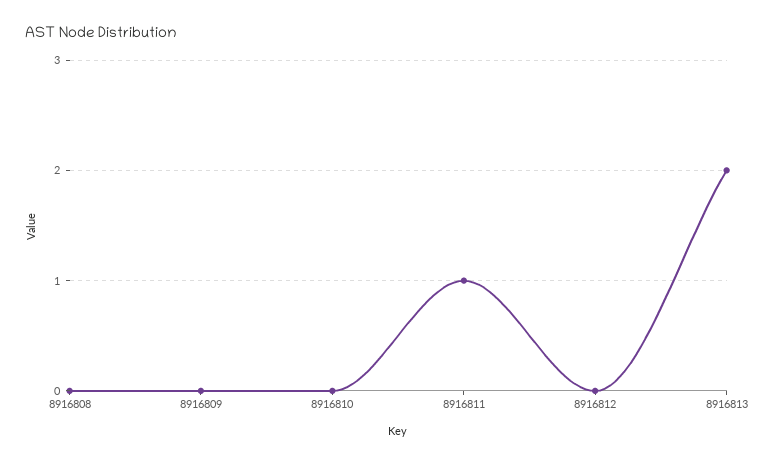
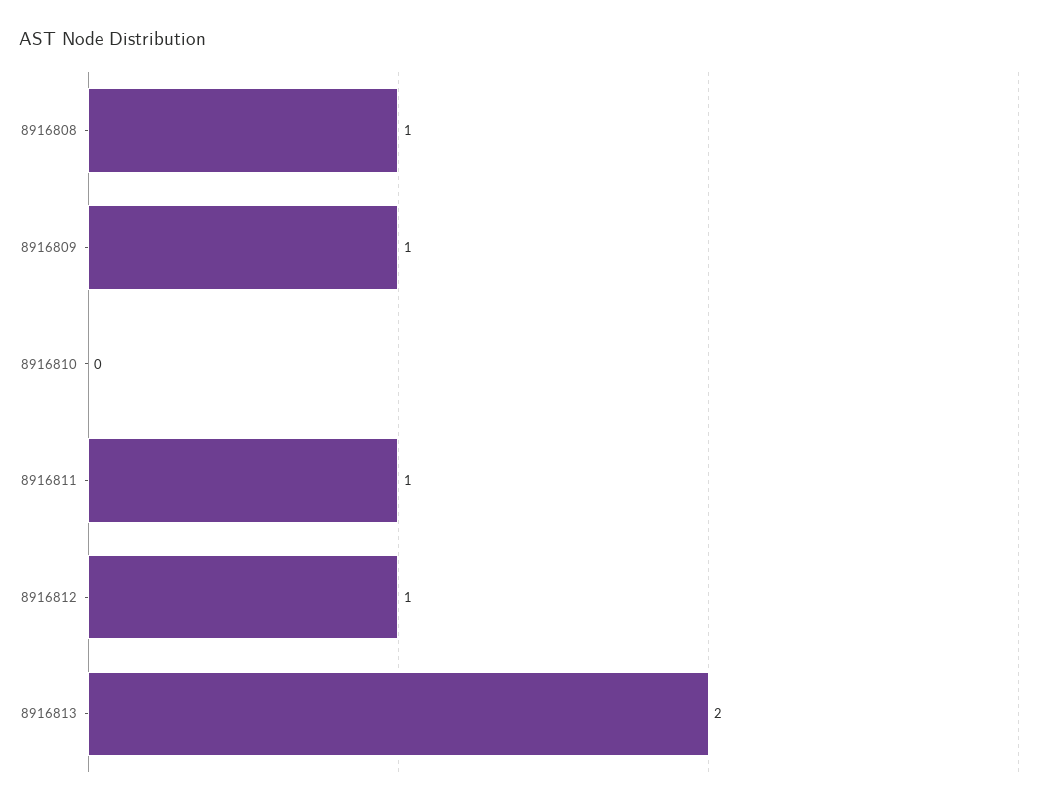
8916808: 0 -> 1
8916809: 0 -> 1
8916812: 0 -> 1

